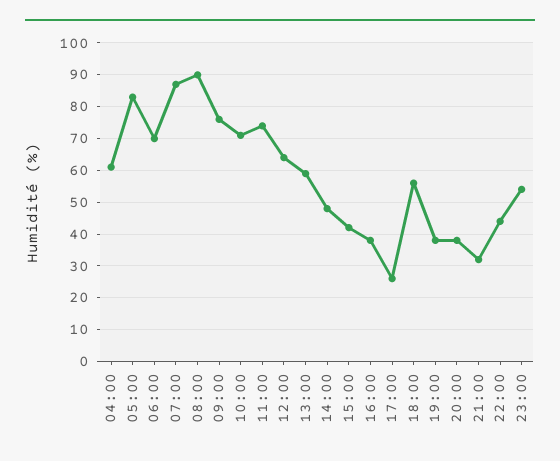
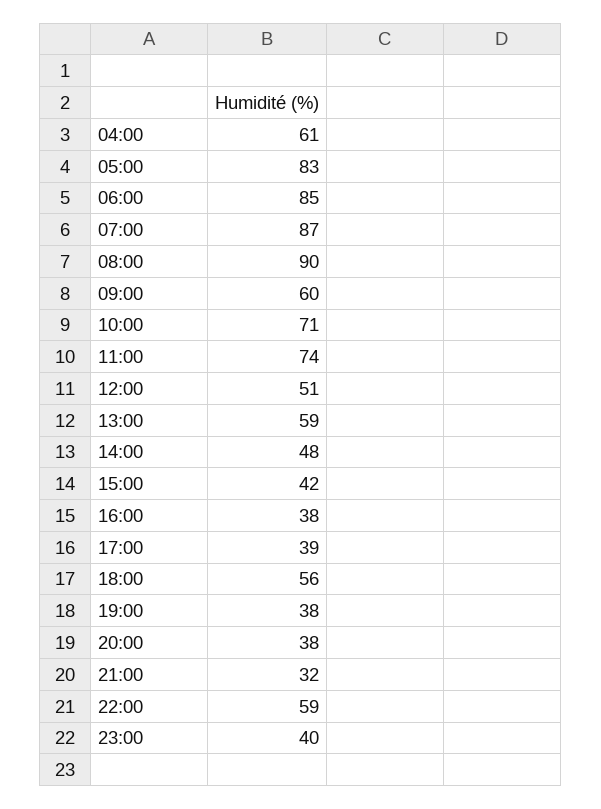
06:00: 70 -> 85
09:00: 75 -> 60
12:00: 65 -> 51
17:00: 25 -> 39
22:00: 45 -> 59
23:00: 55 -> 40

